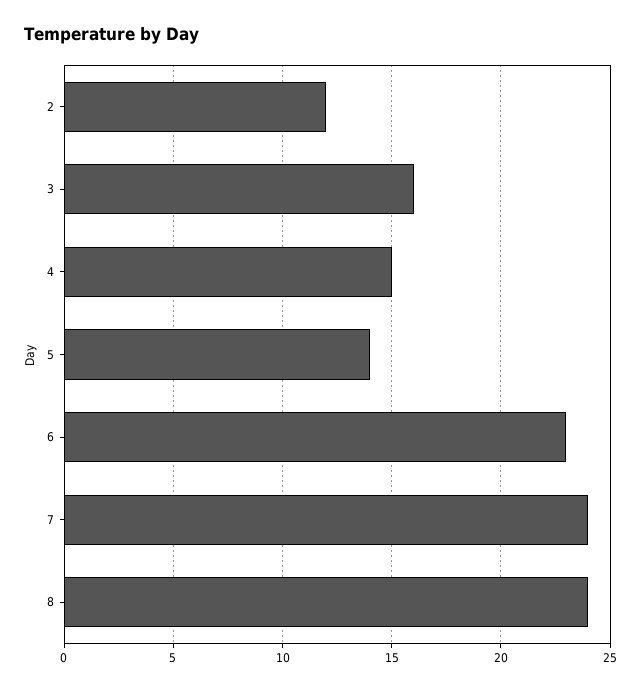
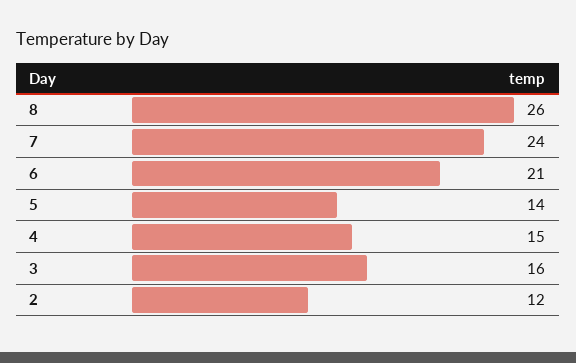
6: 23 -> 21
8: 24 -> 26

